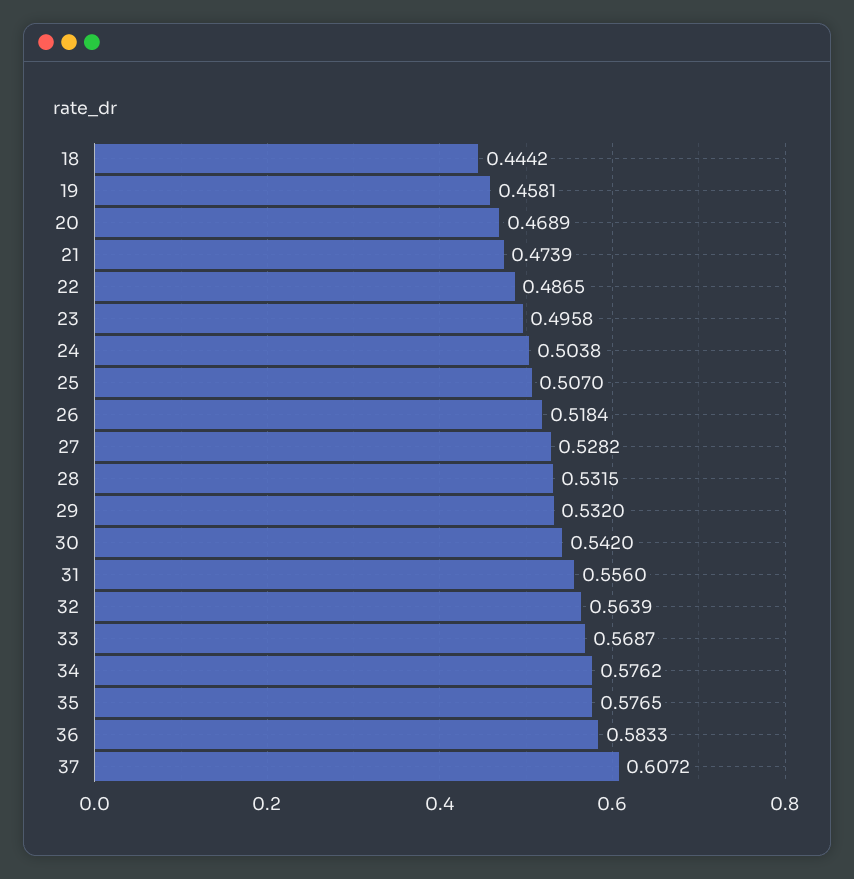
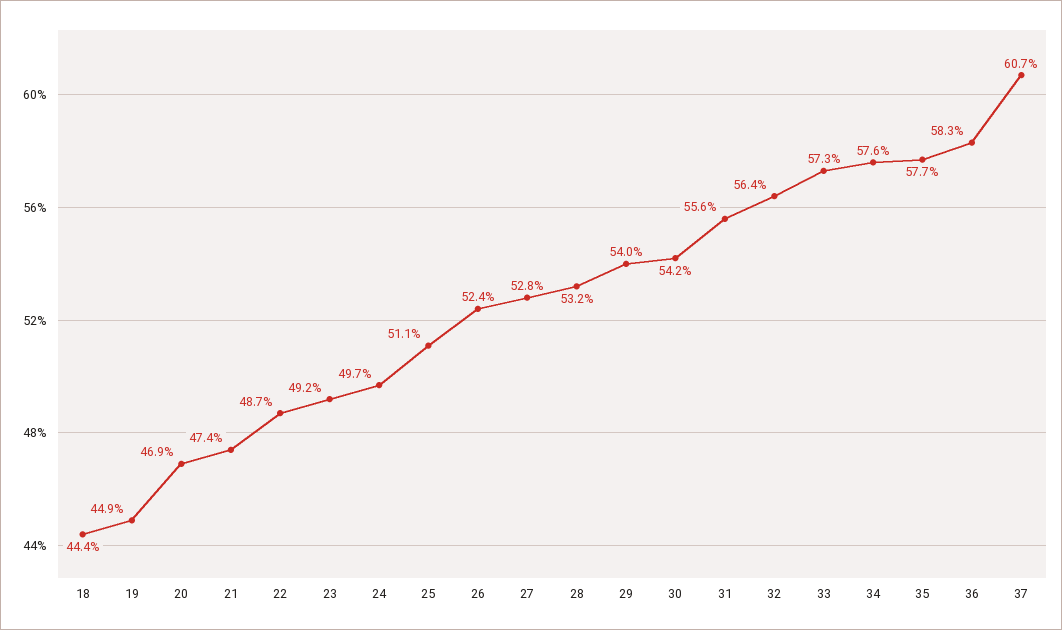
19: 0.4581 -> 0.449
23: 0.4958 -> 0.492
24: 0.5038 -> 0.497
25: 0.507 -> 0.511
26: 0.5184 -> 0.524
29: 0.532 -> 0.54
33: 0.5687 -> 0.573

